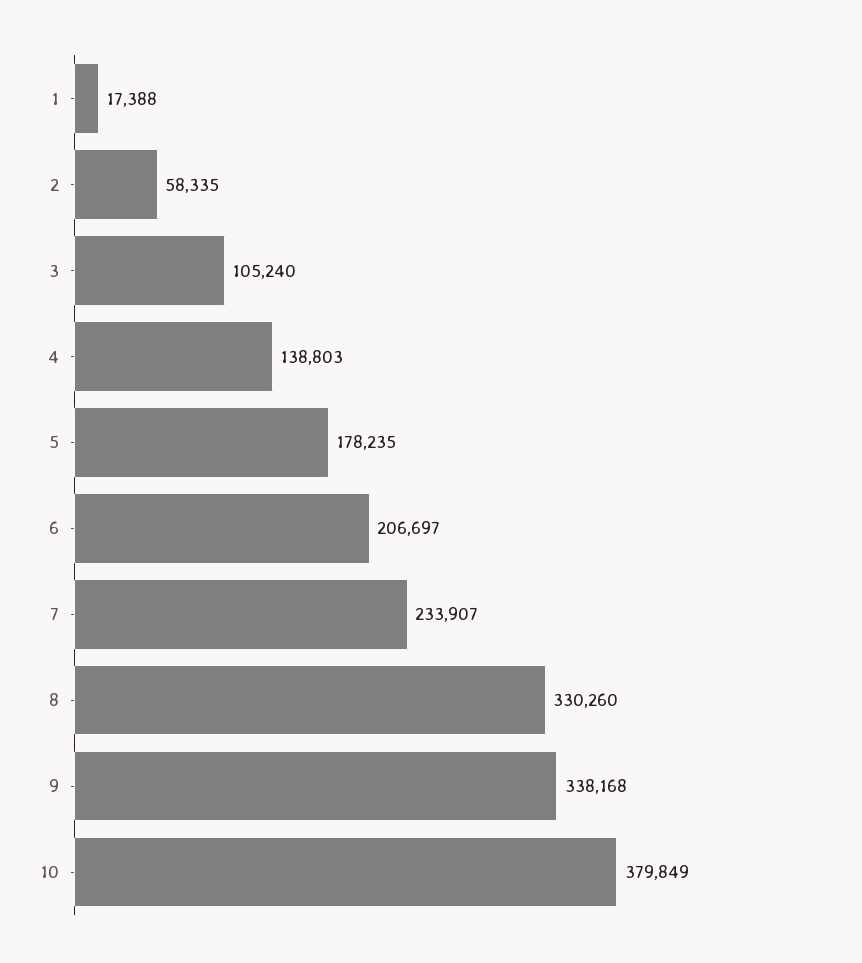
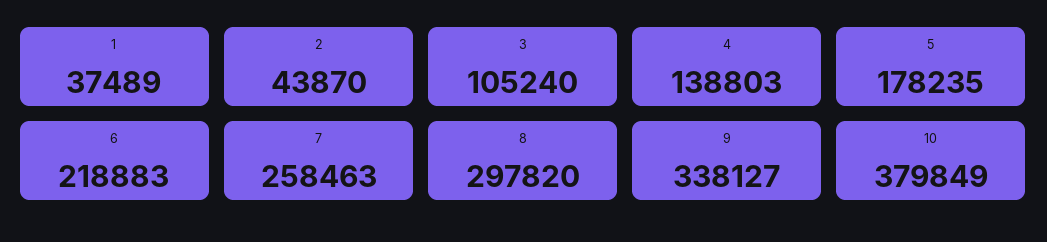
1: 17388 -> 37489
2: 58335 -> 43870
6: 206697 -> 218883
7: 233907 -> 258463
8: 330260 -> 297820
9: 338168 -> 338127

